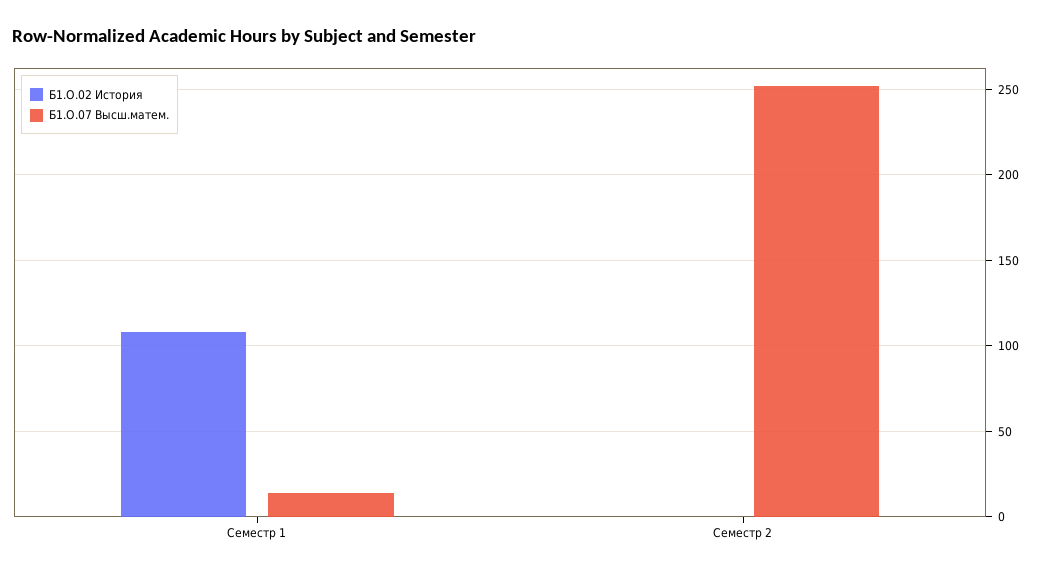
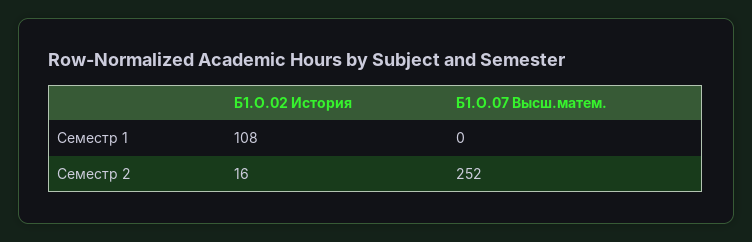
Б1.О.07 Высш.матем., Семестр 1: 15 -> 0
Б1.О.02 История, Семестр 2: 0 -> 16

